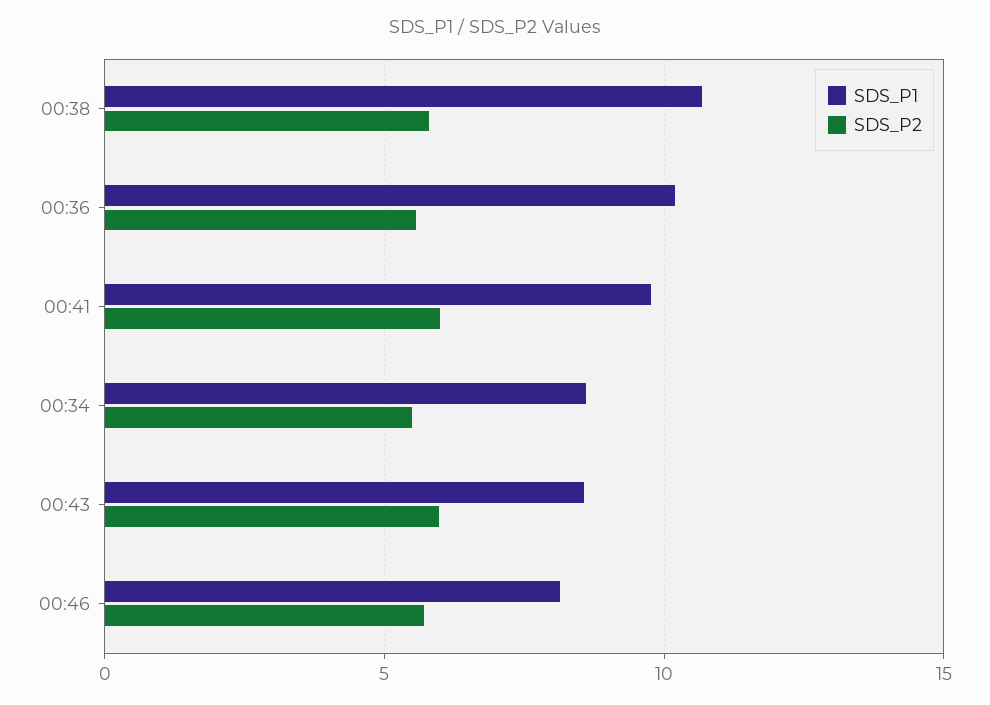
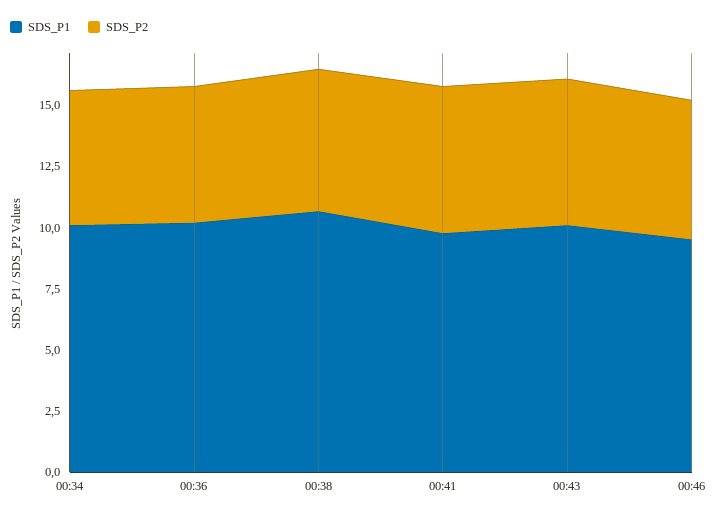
SDS_P1, 00:34: 8.5 -> 10
SDS_P1, 00:43: 8.5 -> 10
SDS_P1, 00:46: 8 -> 9.5

